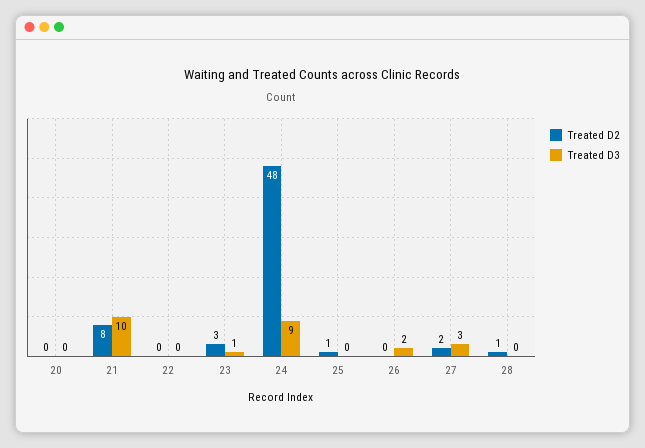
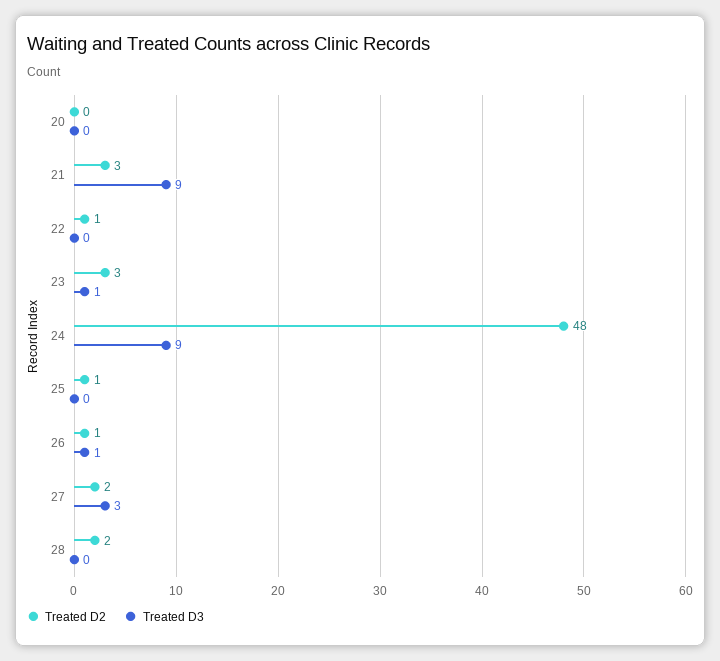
Treated D2, 21: 8 -> 3
Treated D3, 21: 10 -> 9
Treated D2, 22: 0 -> 1
Treated D2, 26: 0 -> 1
Treated D3, 26: 2 -> 1
Treated D2, 28: 1 -> 2

